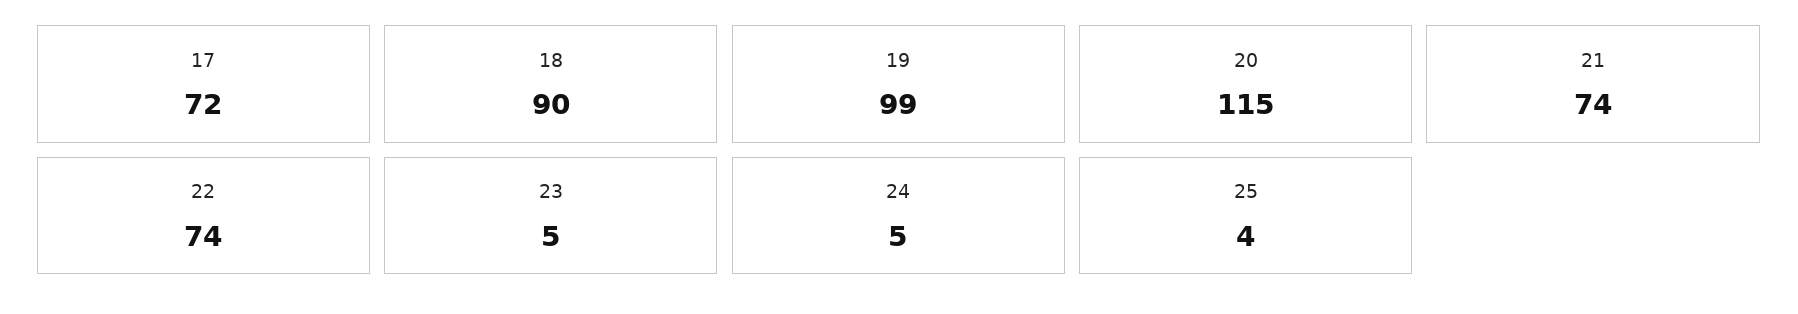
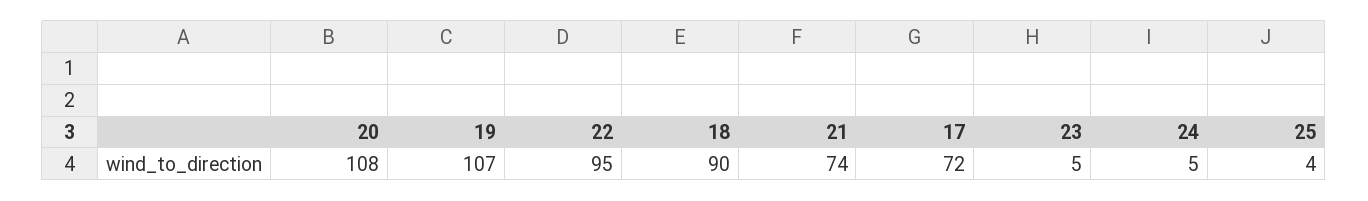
19: 99 -> 107
20: 115 -> 108
22: 74 -> 95

